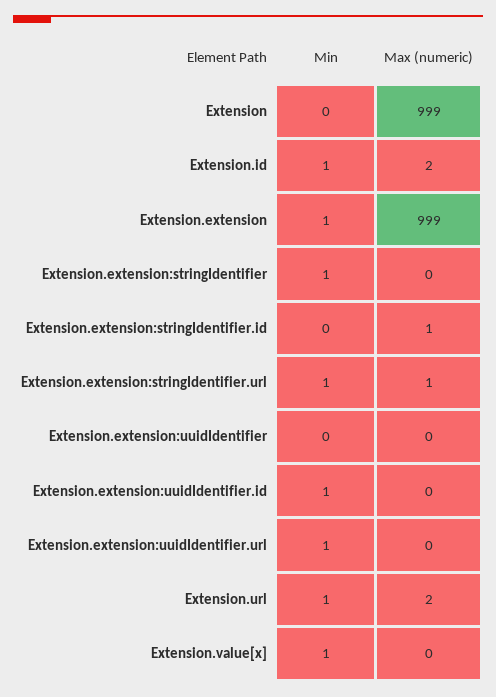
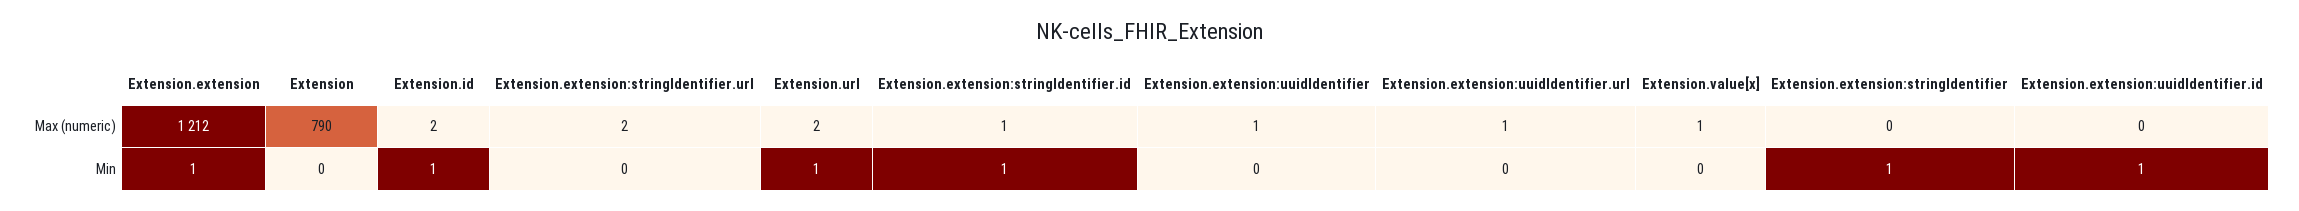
Max (numeric), Extension: 999 -> 790
Max (numeric), Extension.extension: 999 -> 1212
Min, Extension.extension:stringIdentifier.id: 0 -> 1
Min, Extension.extension:stringIdentifier.url: 1 -> 0
Max (numeric), Extension.extension:stringIdentifier.url: 1 -> 2
Max (numeric), Extension.extension:uuidIdentifier: 0 -> 1
Min, Extension.extension:uuidIdentifier.url: 1 -> 0
Max (numeric), Extension.extension:uuidIdentifier.url: 0 -> 1
Min, Extension.value[x]: 1 -> 0
Max (numeric), Extension.value[x]: 0 -> 1

